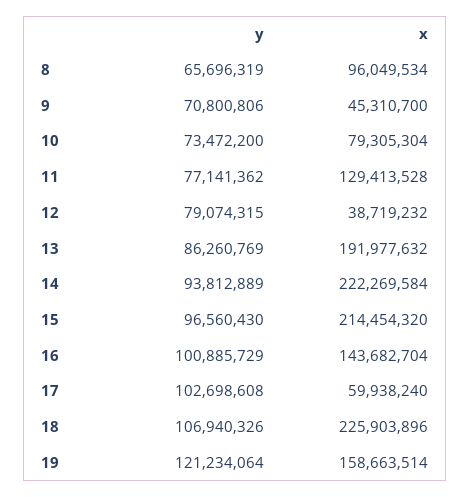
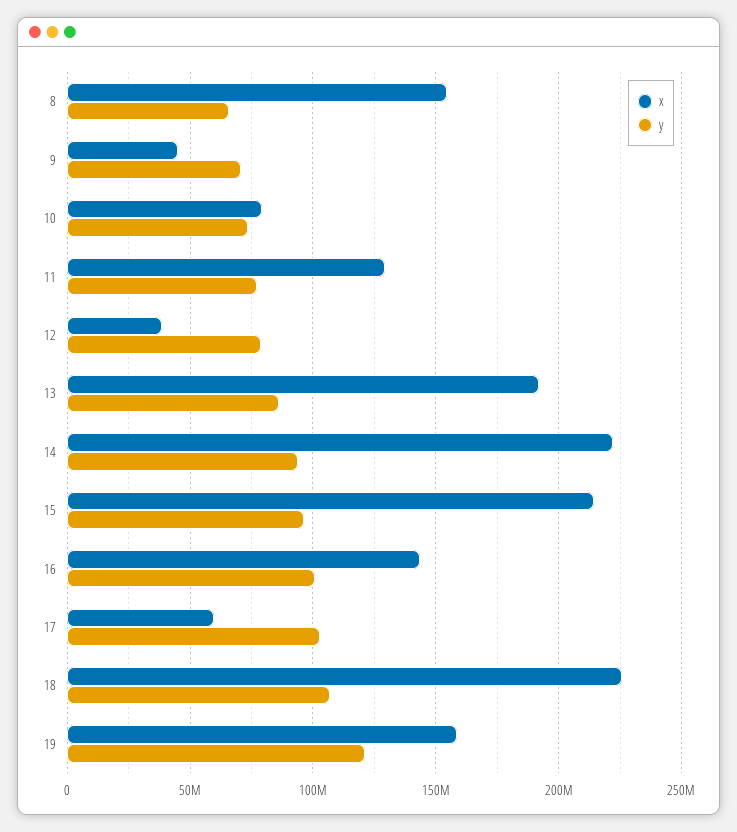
x, 8: 96049534 -> 155000000

